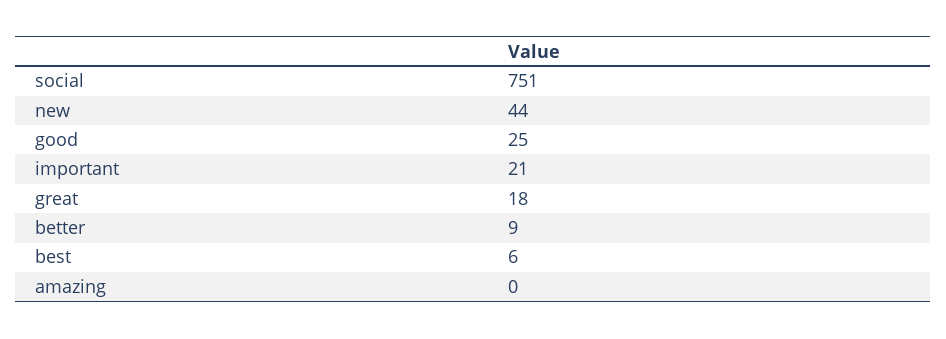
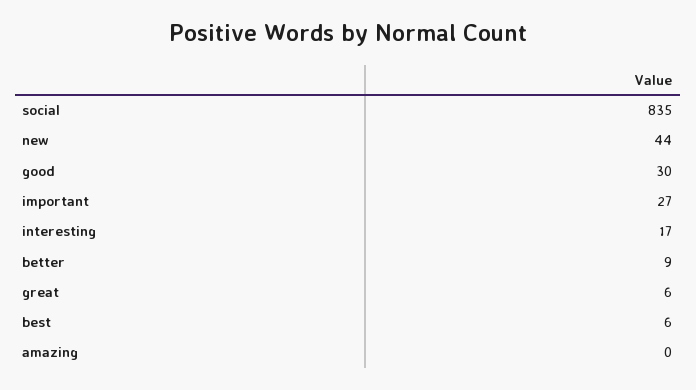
social: 751 -> 835
good: 25 -> 30
important: 21 -> 27
great: 18 -> 6
interesting: none -> 17

